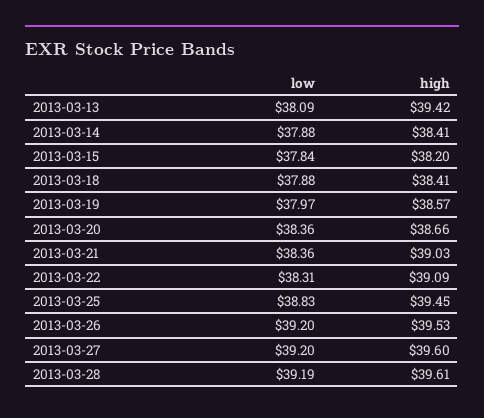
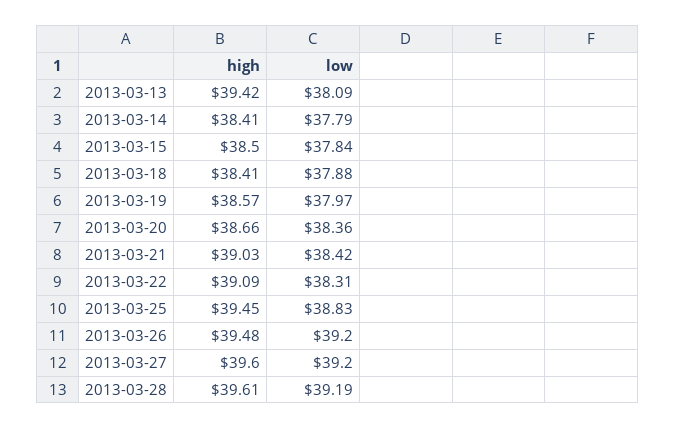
low, 2013-03-14: 37.88 -> 37.79
high, 2013-03-15: 38.2 -> 38.5
low, 2013-03-21: 38.36 -> 38.42
high, 2013-03-26: 39.53 -> 39.48

